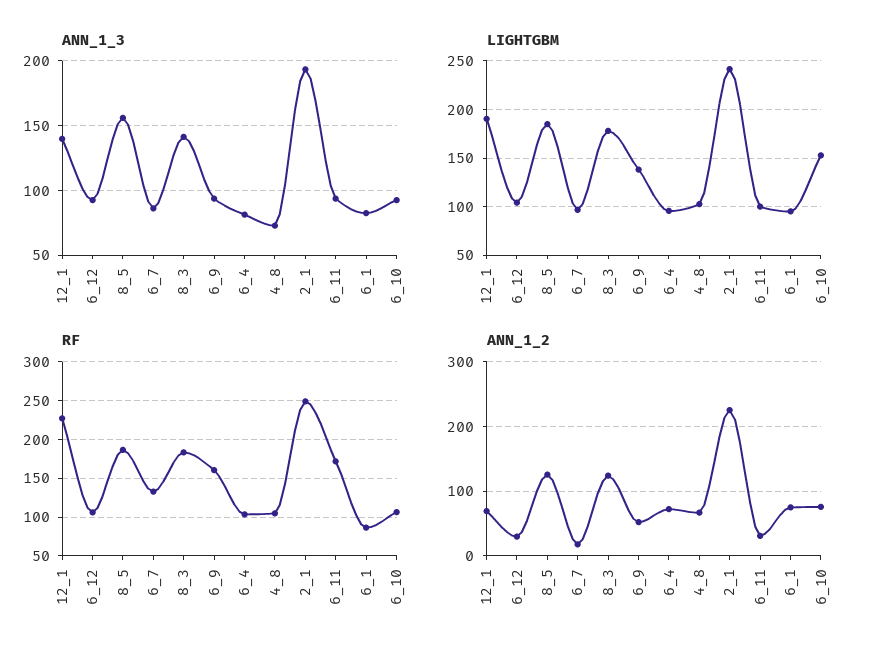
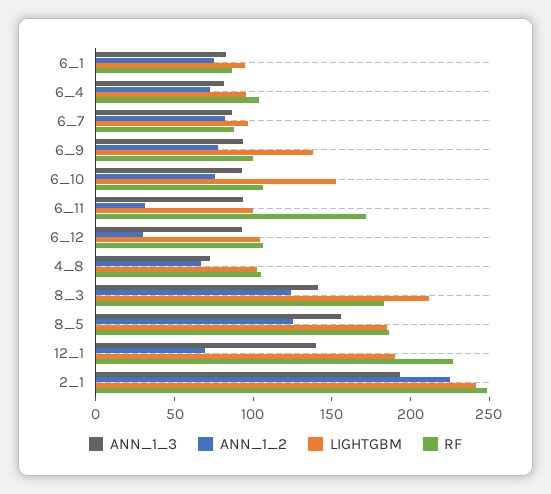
LIGHTGBM, 8_3: 180 -> 210
RF, 6_7: 130 -> 90
RF, 6_9: 160 -> 100
ANN_1_2, 6_7: 20 -> 80
ANN_1_2, 6_9: 50 -> 80

